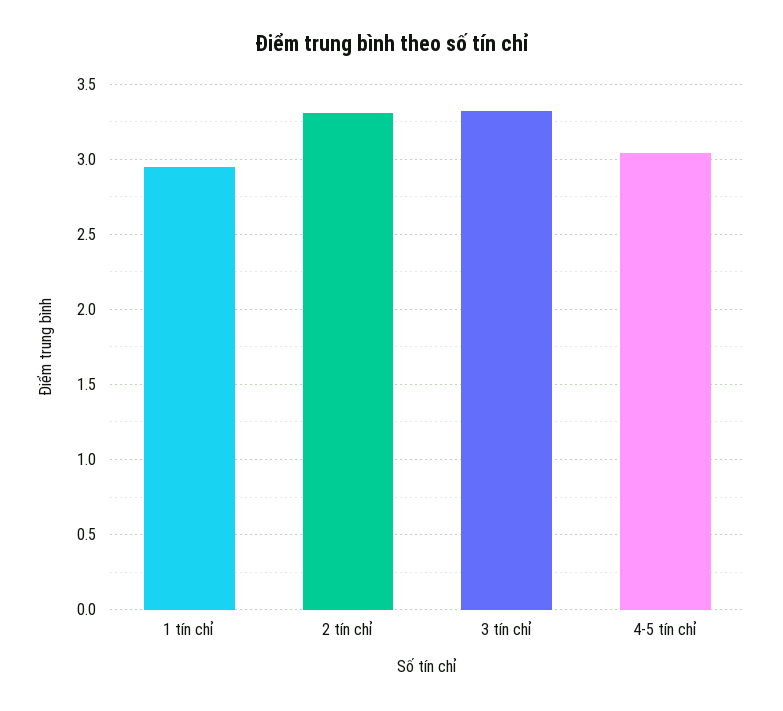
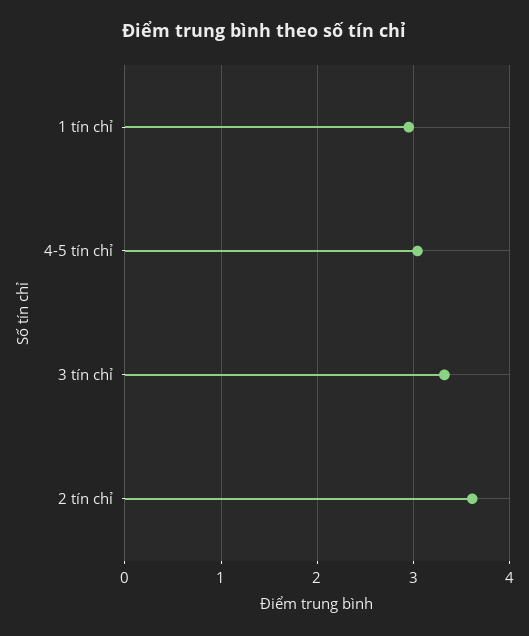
2 tín chỉ: 3.3 -> 3.6

